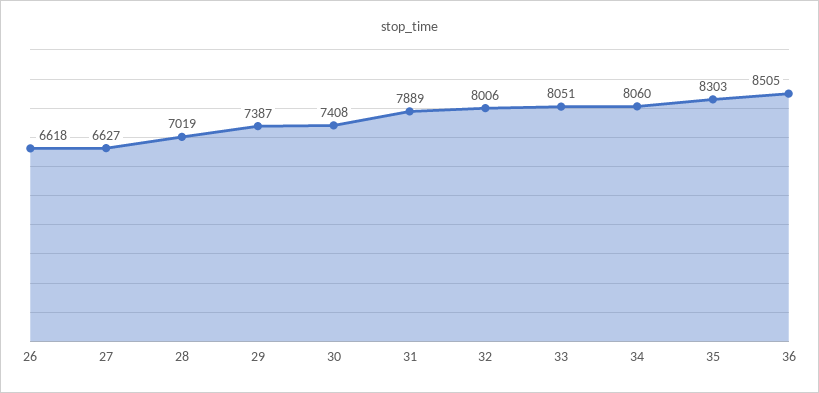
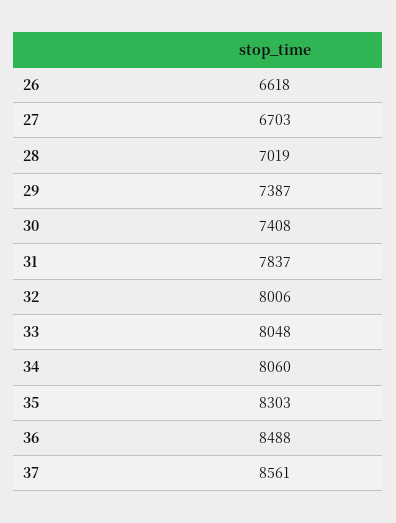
27: 6627 -> 6703
31: 7889 -> 7837
33: 8051 -> 8048
36: 8505 -> 8488
37: none -> 8561

